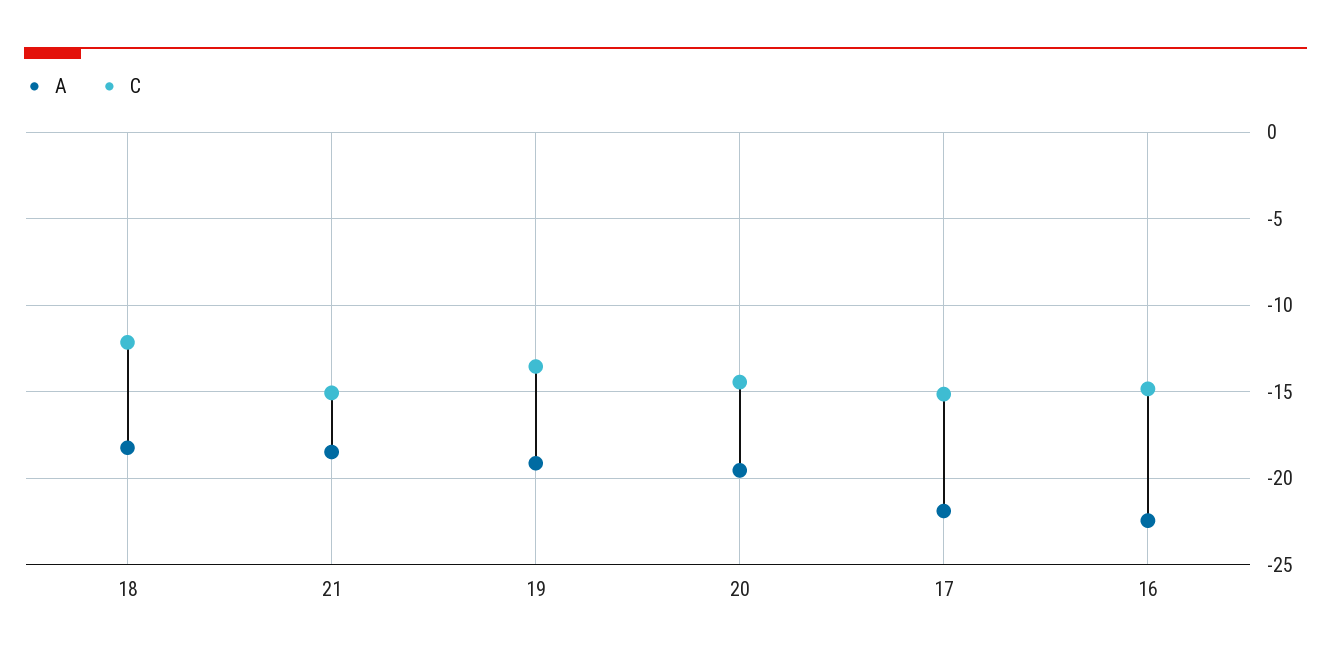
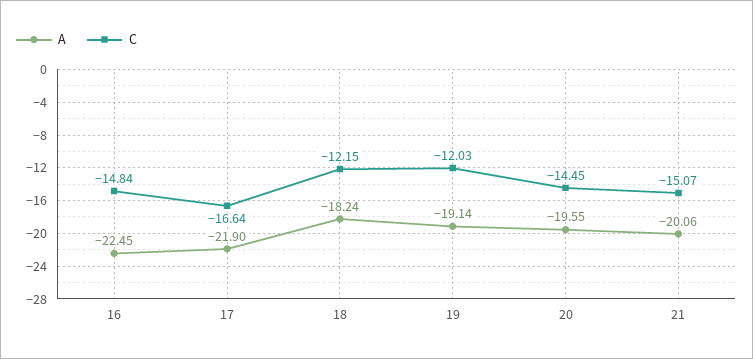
A, 21: -18.5 -> -20.06
C, 19: -13.5 -> -12.03
C, 17: -15 -> -16.64

